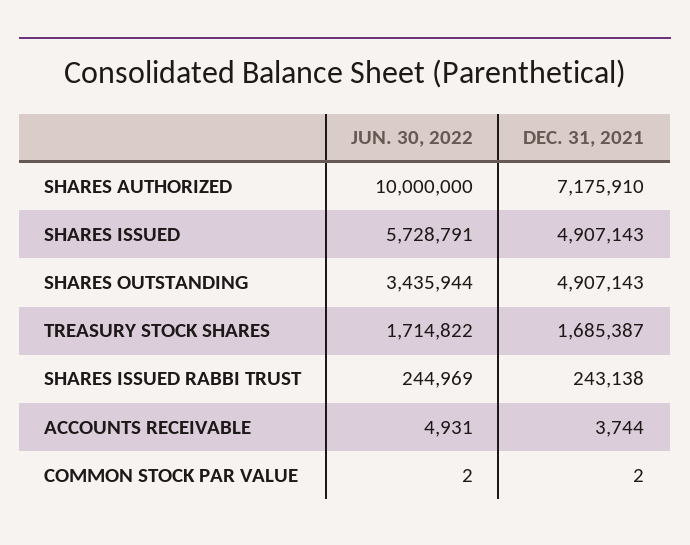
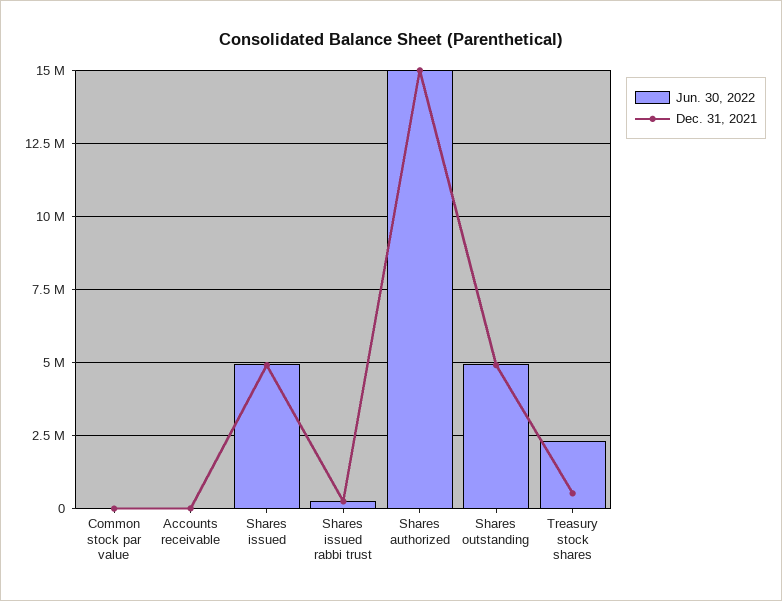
JUN. 30, 2022, SHARES AUTHORIZED: 10000000 -> 15000000
DEC. 31, 2021, SHARES AUTHORIZED: 7175910 -> 15000000
JUN. 30, 2022, SHARES ISSUED: 5728791 -> 5000000
JUN. 30, 2022, SHARES OUTSTANDING: 3435944 -> 5000000
JUN. 30, 2022, TREASURY STOCK SHARES: 1714822 -> 2250000
DEC. 31, 2021, TREASURY STOCK SHARES: 1685387 -> 500000

